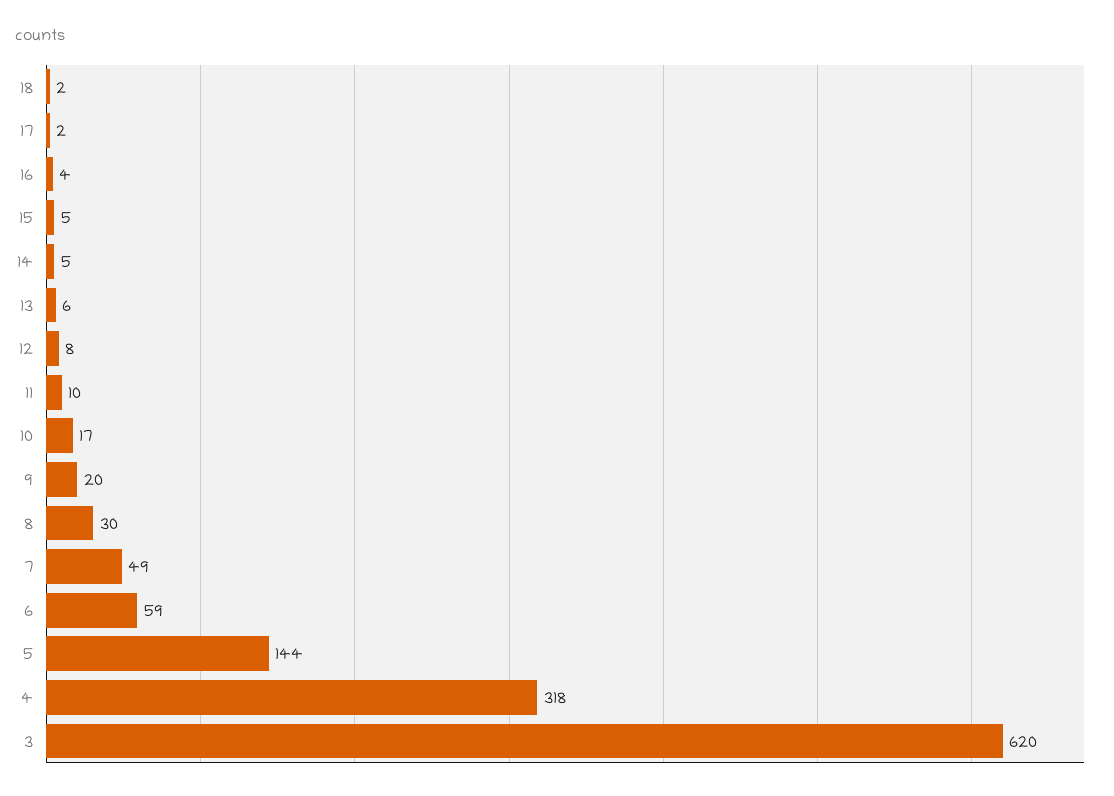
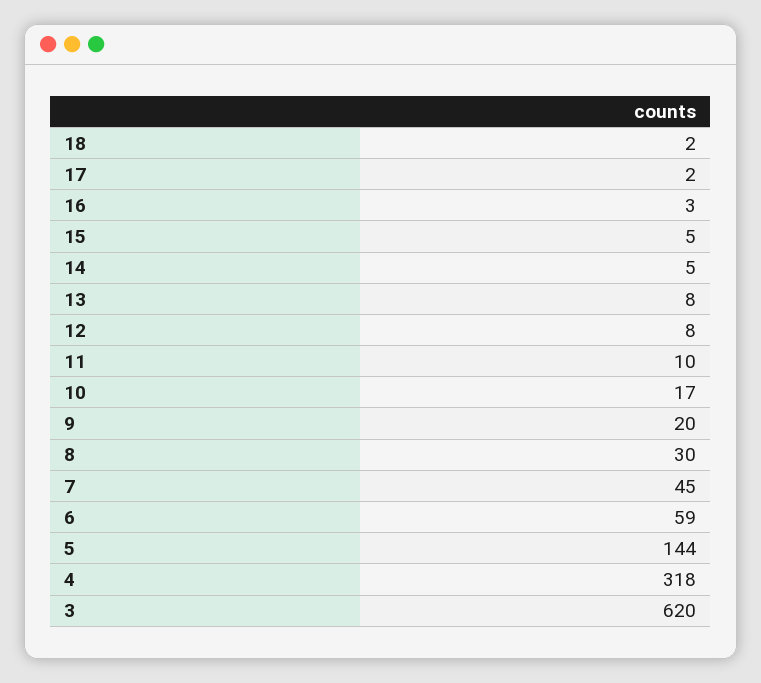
16: 4 -> 3
13: 6 -> 8
7: 49 -> 45

